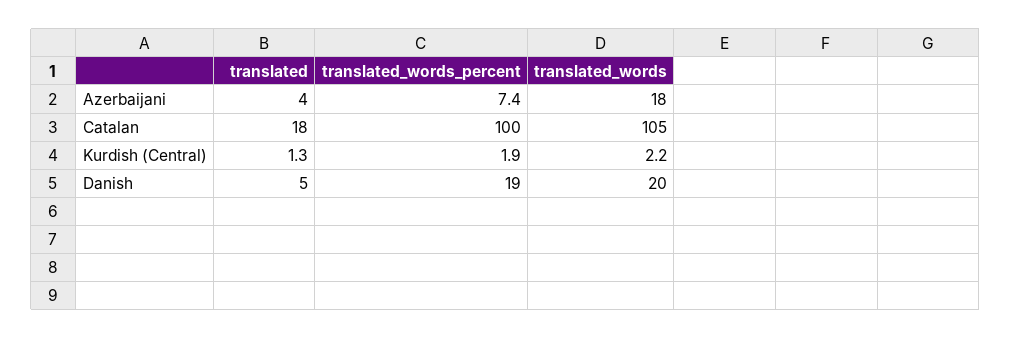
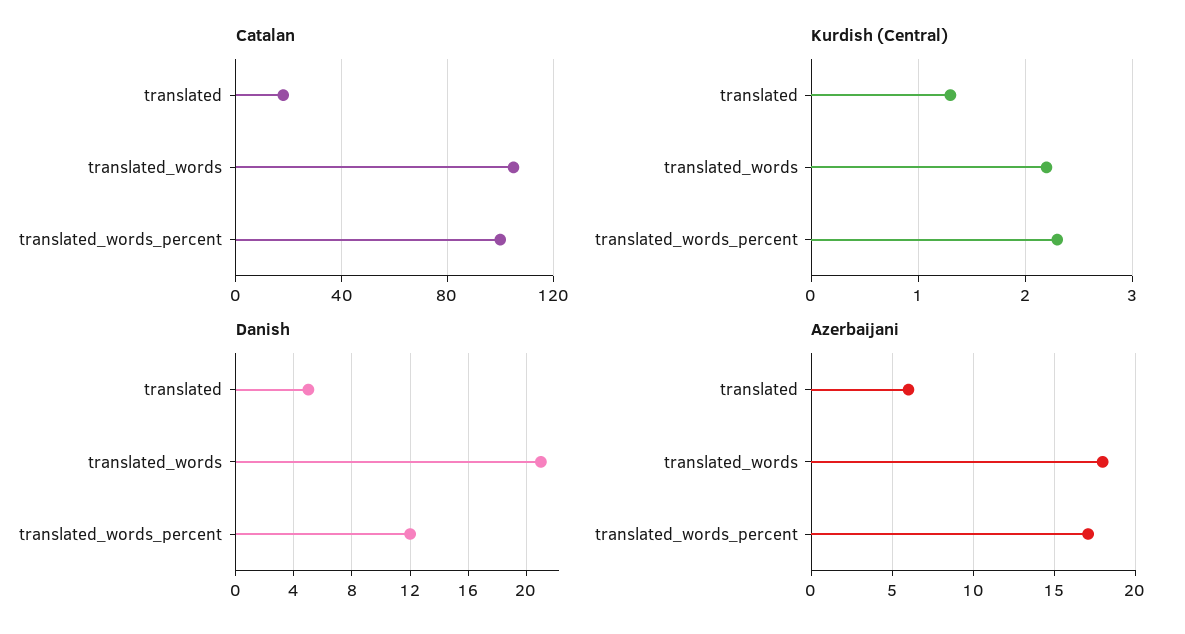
Azerbaijani, translated: 4 -> 6
Azerbaijani, translated_words_percent: 7.4 -> 17
Kurdish (Central), translated_words_percent: 1.9 -> 2.3
Danish, translated_words_percent: 19 -> 12
Danish, translated_words: 20 -> 21

